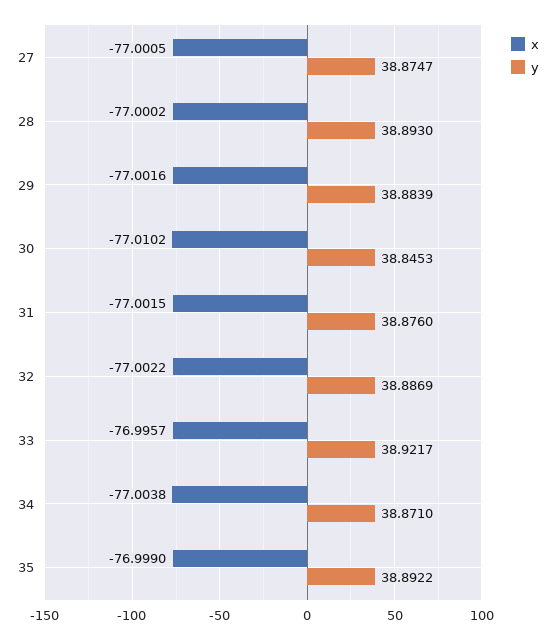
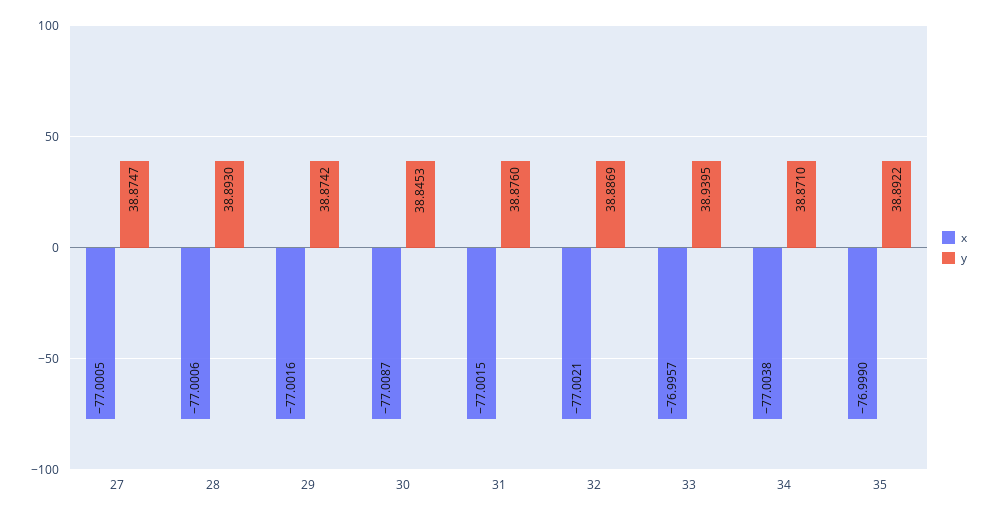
x, 28: -77.0002 -> -77.0006
y, 29: 38.8839 -> 38.8742
x, 30: -77.0102 -> -77.0087
x, 32: -77.0022 -> -77.0021
y, 33: 38.9217 -> 38.9395

